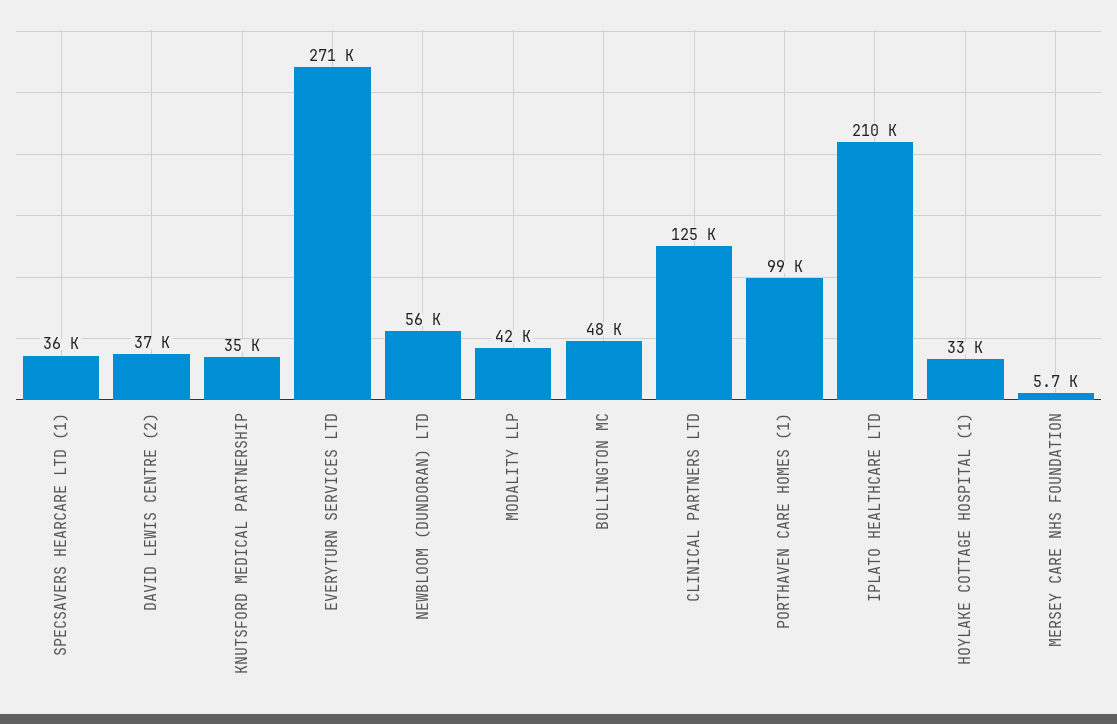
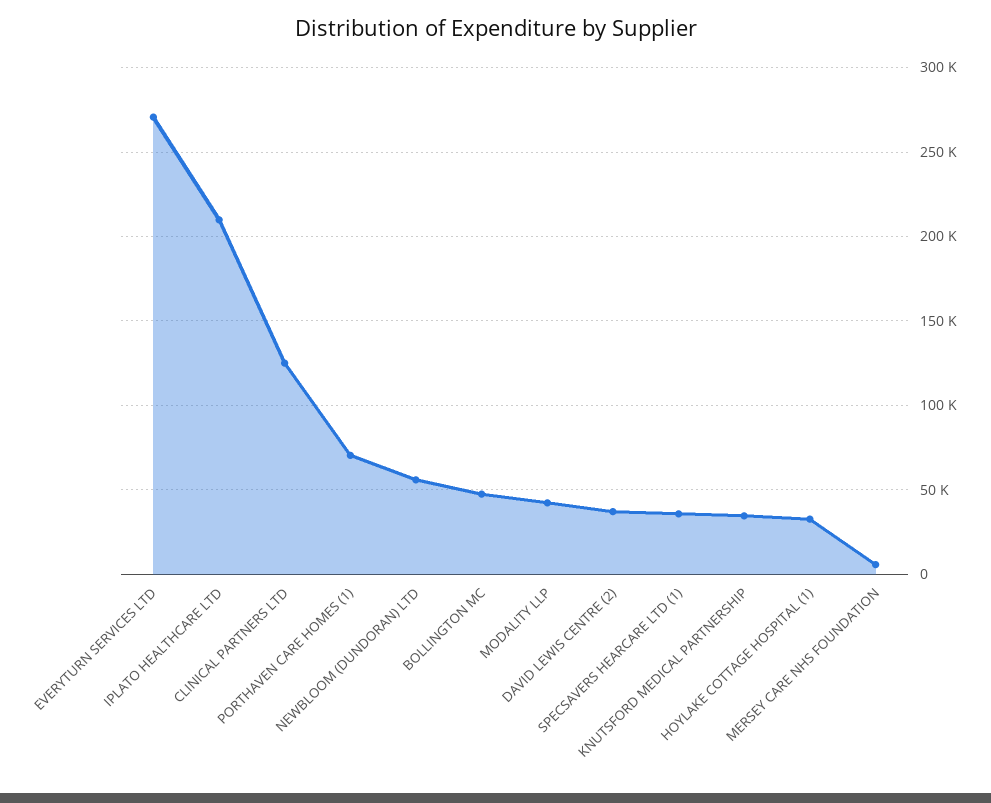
PORTHAVEN CARE HOMES (1): 99000 -> 70000

